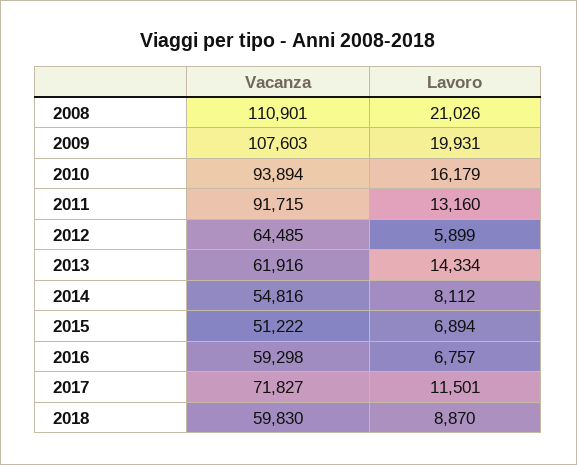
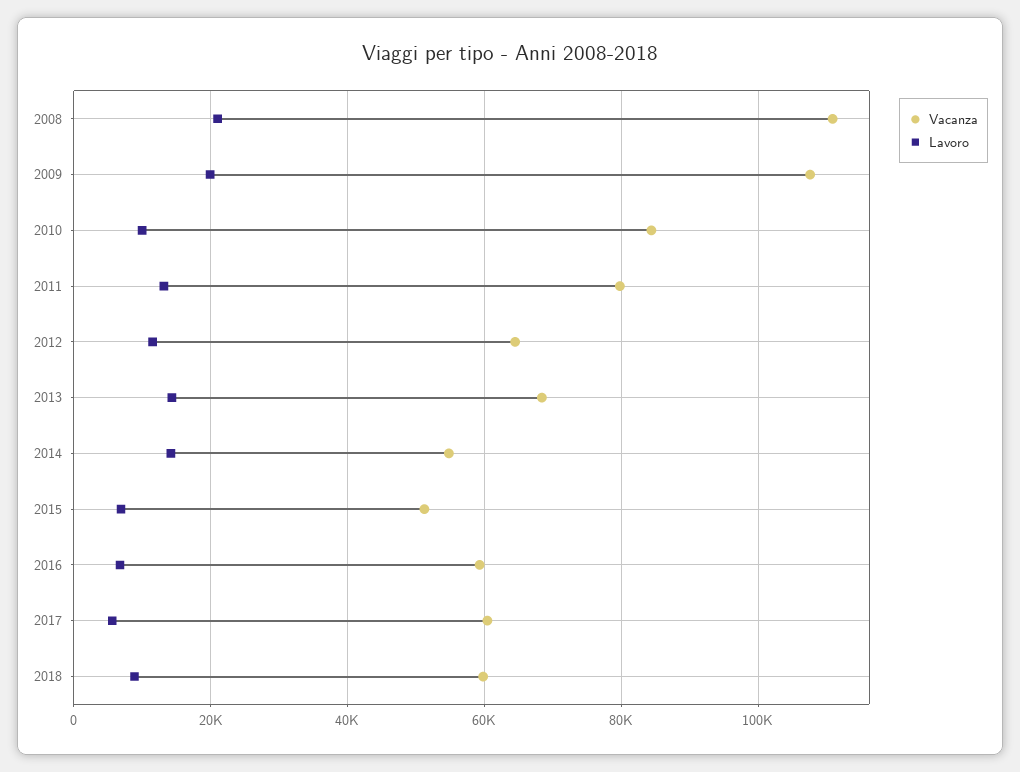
Vacanza, 2010: 93894 -> 84000
Lavoro, 2010: 16179 -> 10000
Vacanza, 2011: 91715 -> 80000
Lavoro, 2012: 5899 -> 12000
Vacanza, 2013: 61916 -> 68000
Lavoro, 2014: 8112 -> 14000
Vacanza, 2017: 71827 -> 60000
Lavoro, 2017: 11501 -> 6000

